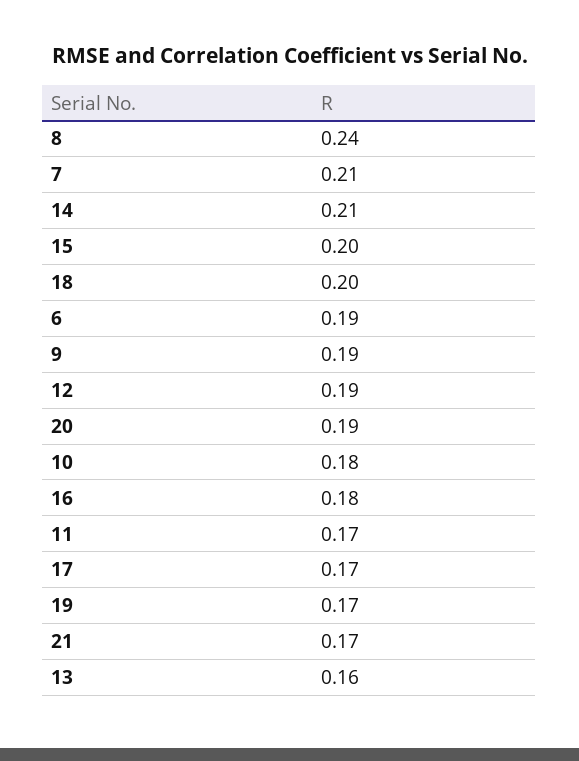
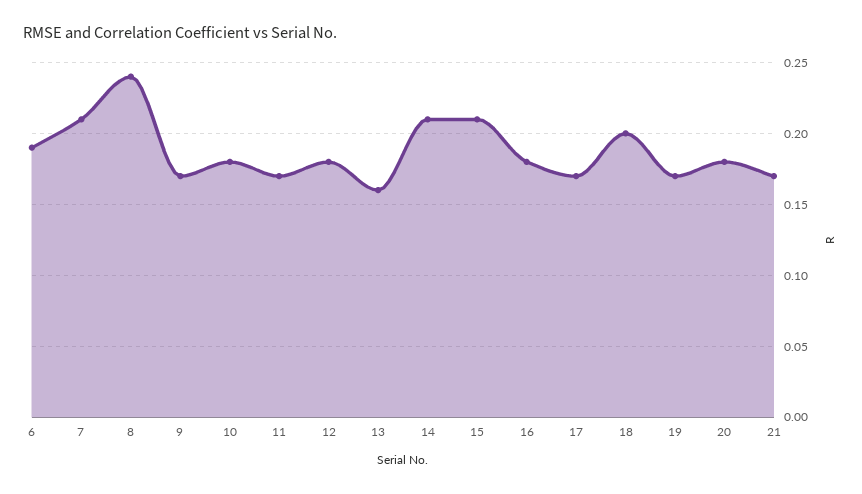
15: 0.2 -> 0.21
9: 0.19 -> 0.17
12: 0.19 -> 0.18
20: 0.19 -> 0.18

